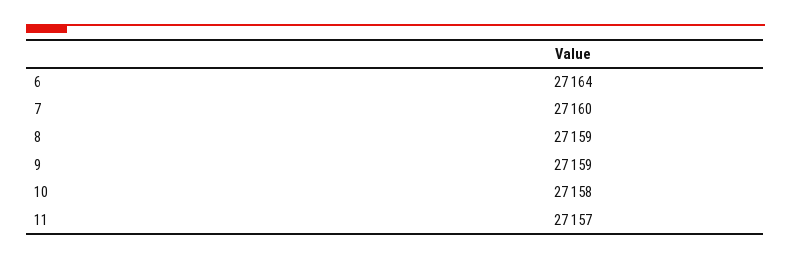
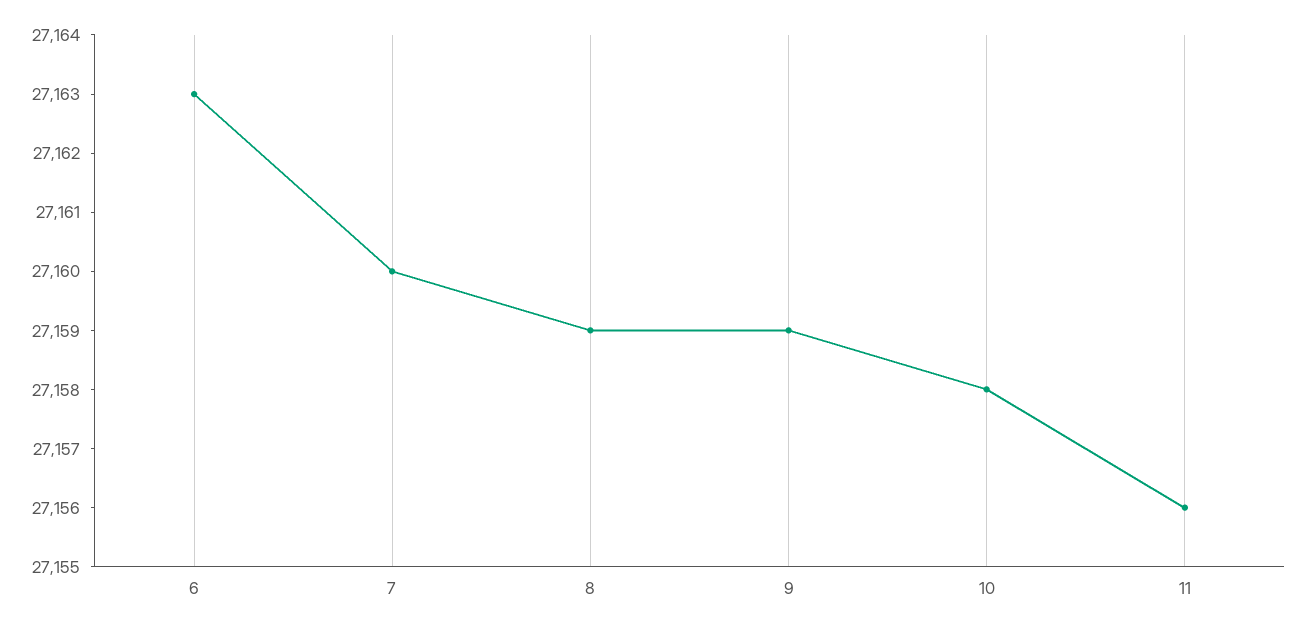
6: 27164 -> 27163
11: 27157 -> 27156

